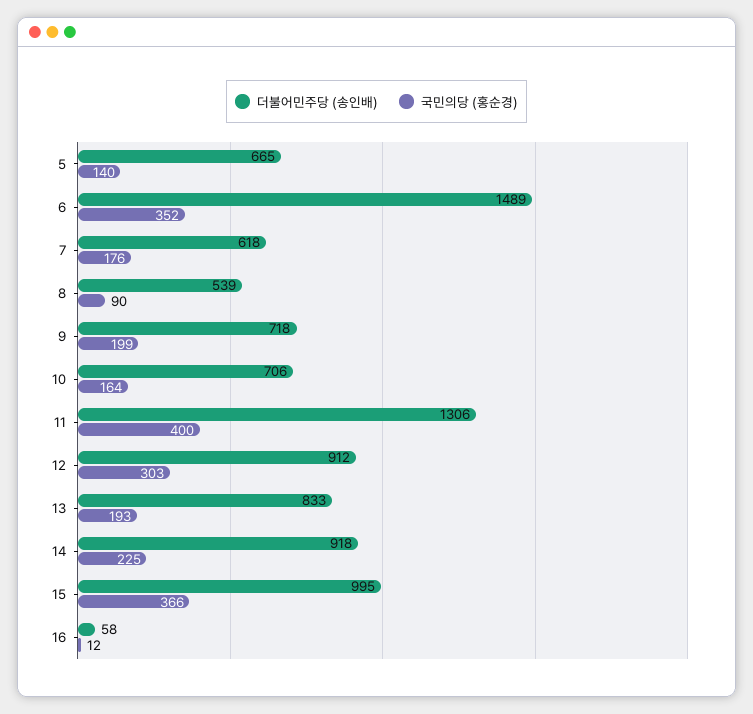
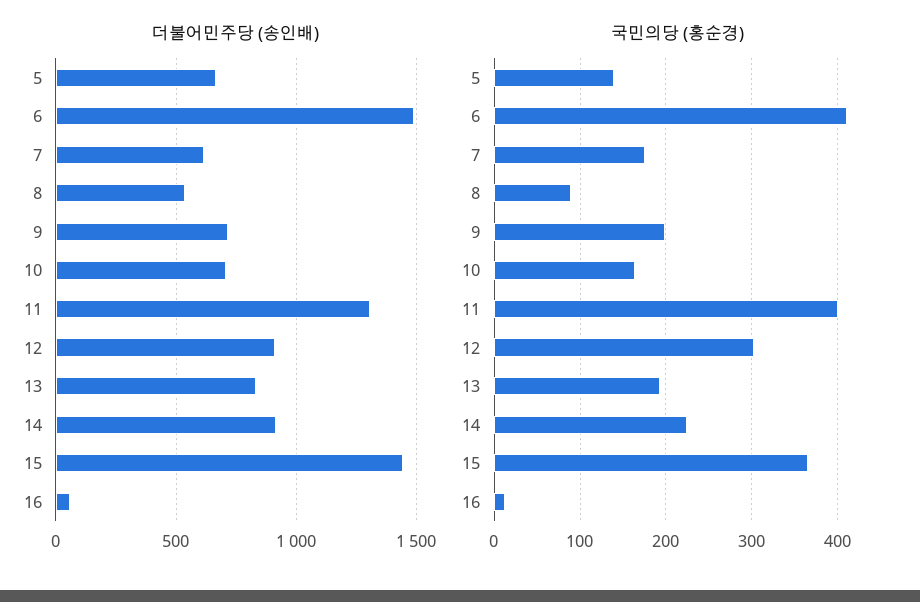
국민의당 (홍순경), 6: 352 -> 410
더불어민주당 (송인배), 15: 995 -> 1450

